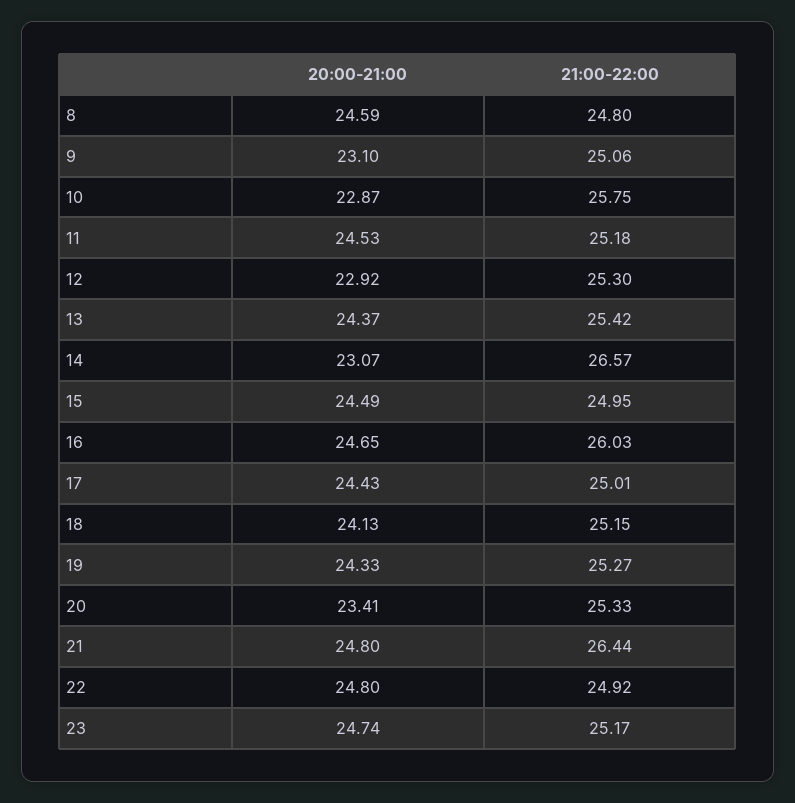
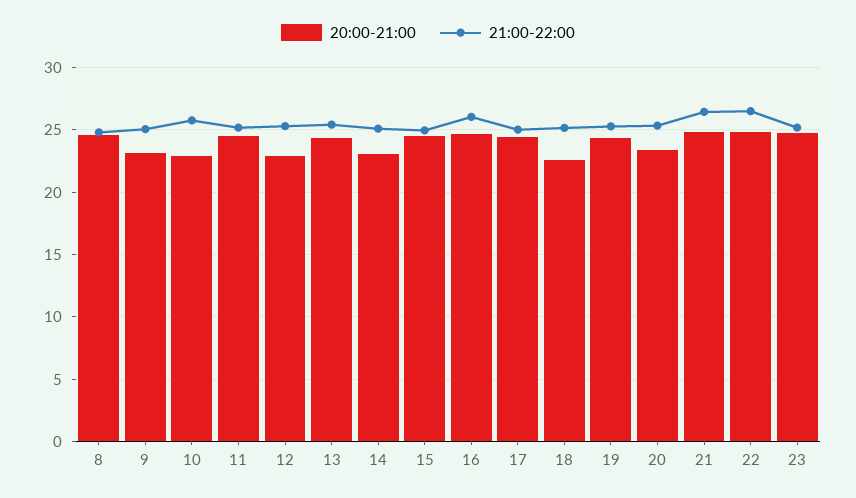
21:00-22:00, 14: 26.57 -> 25
20:00-21:00, 18: 24.13 -> 22.5
21:00-22:00, 22: 24.92 -> 26.5

